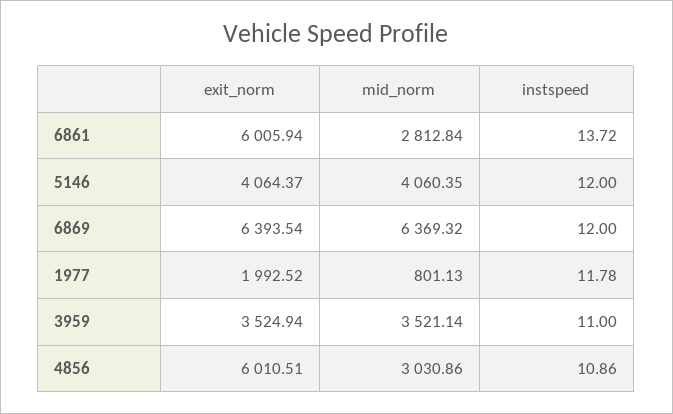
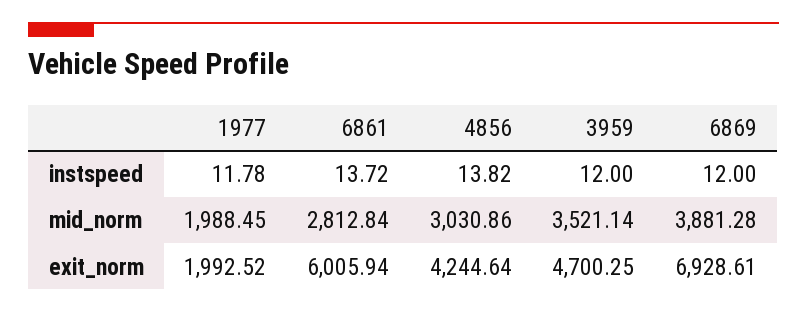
exit_norm, 5146: 4064.37 -> none
mid_norm, 5146: 4060.35 -> none
instspeed, 5146: 12 -> none
exit_norm, 6869: 6393.54 -> 6928.61
mid_norm, 6869: 6369.32 -> 3881.28
mid_norm, 1977: 801.13 -> 1988.45
exit_norm, 3959: 3524.94 -> 4700.25
instspeed, 3959: 11 -> 12
exit_norm, 4856: 6010.51 -> 4244.64
instspeed, 4856: 10.86 -> 13.82

